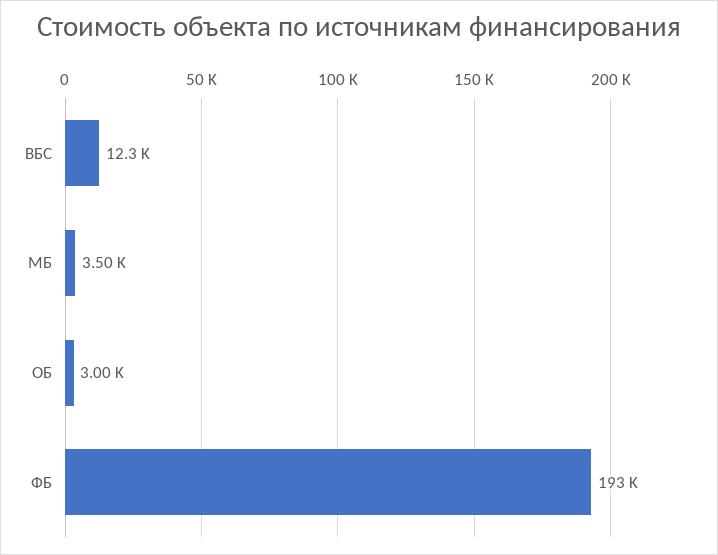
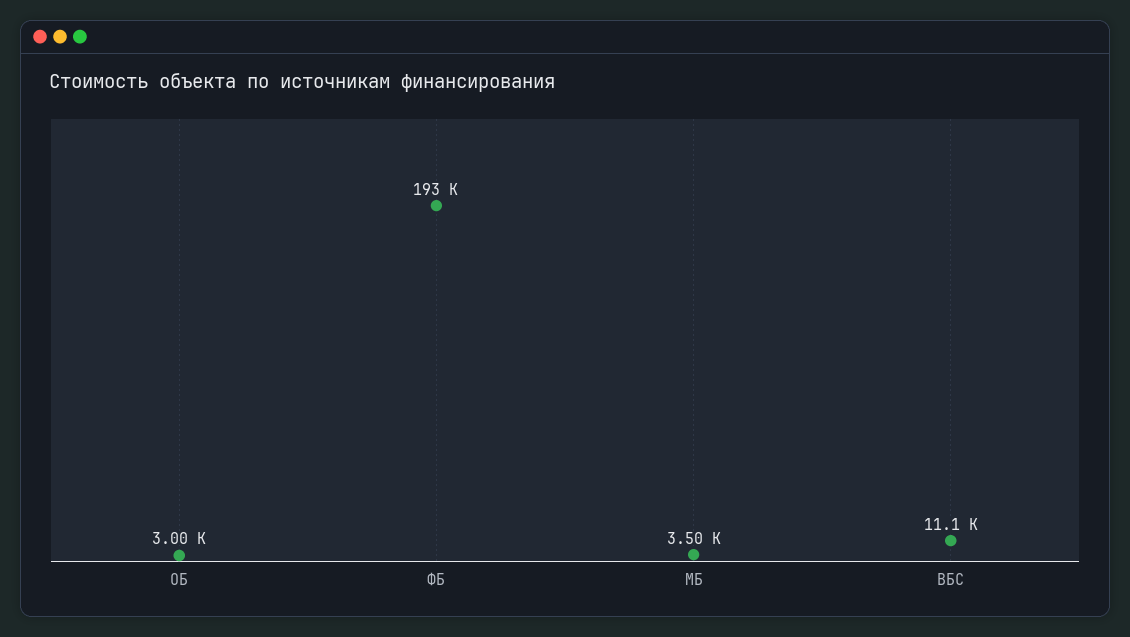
ВБС: 12300 -> 11100

